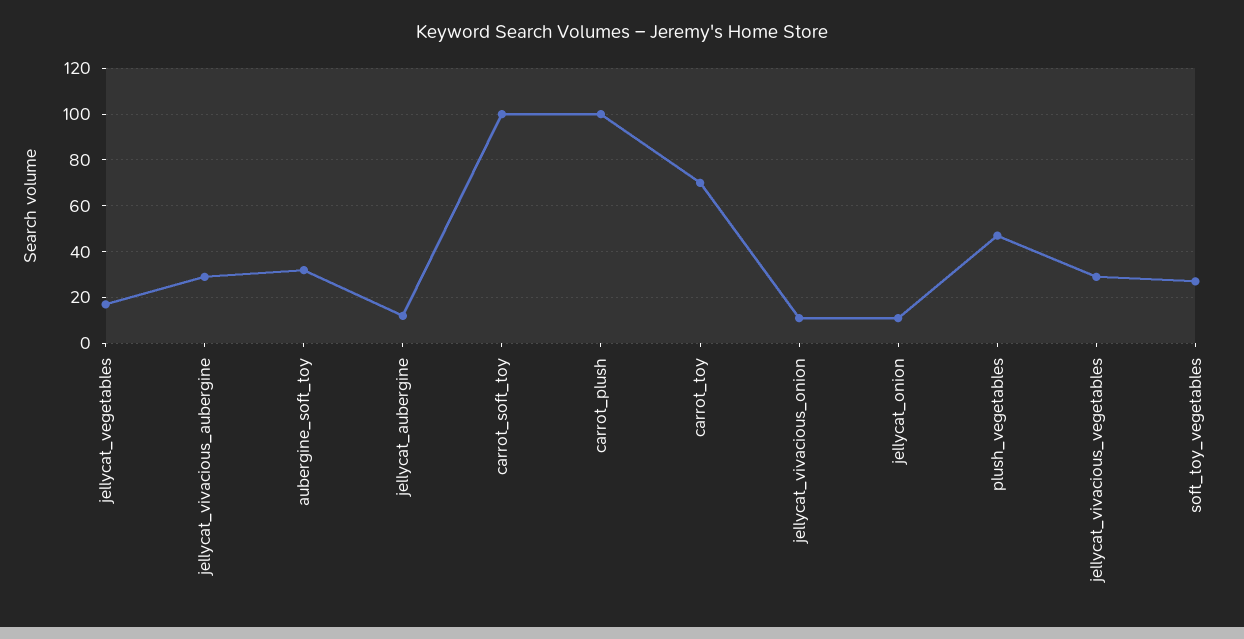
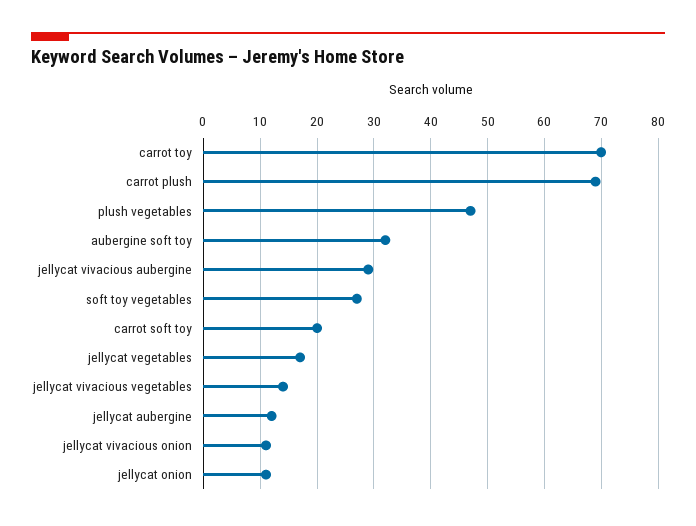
carrot_soft_toy: 100 -> 20
carrot_plush: 100 -> 70
jellycat_vivacious_vegetables: 30 -> 15

